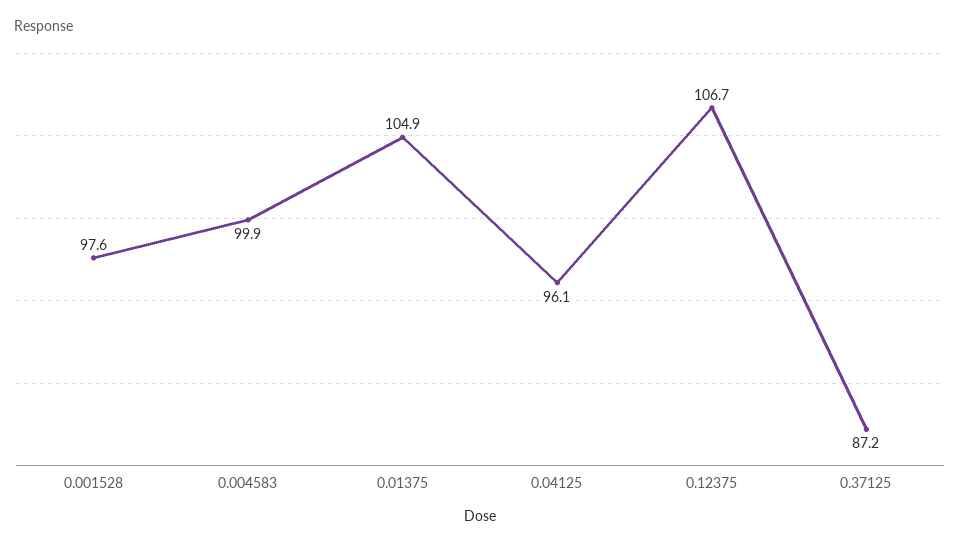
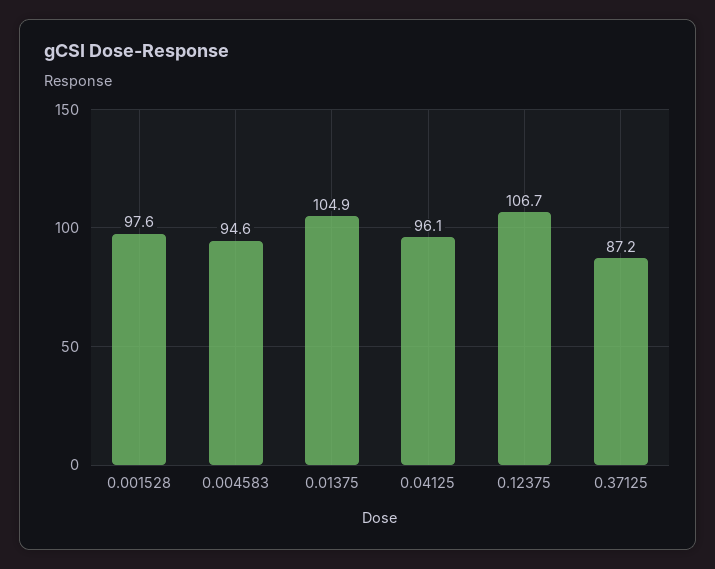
0.004583: 99.9 -> 94.6

